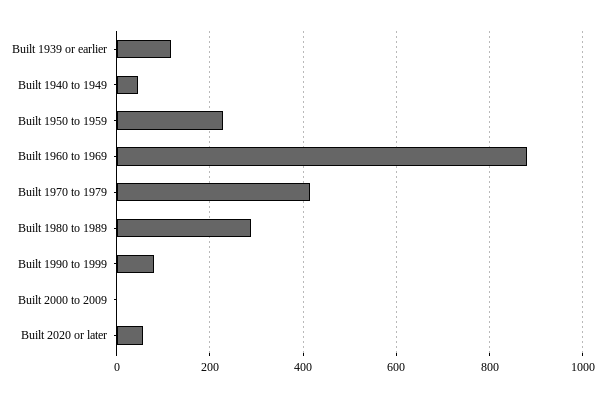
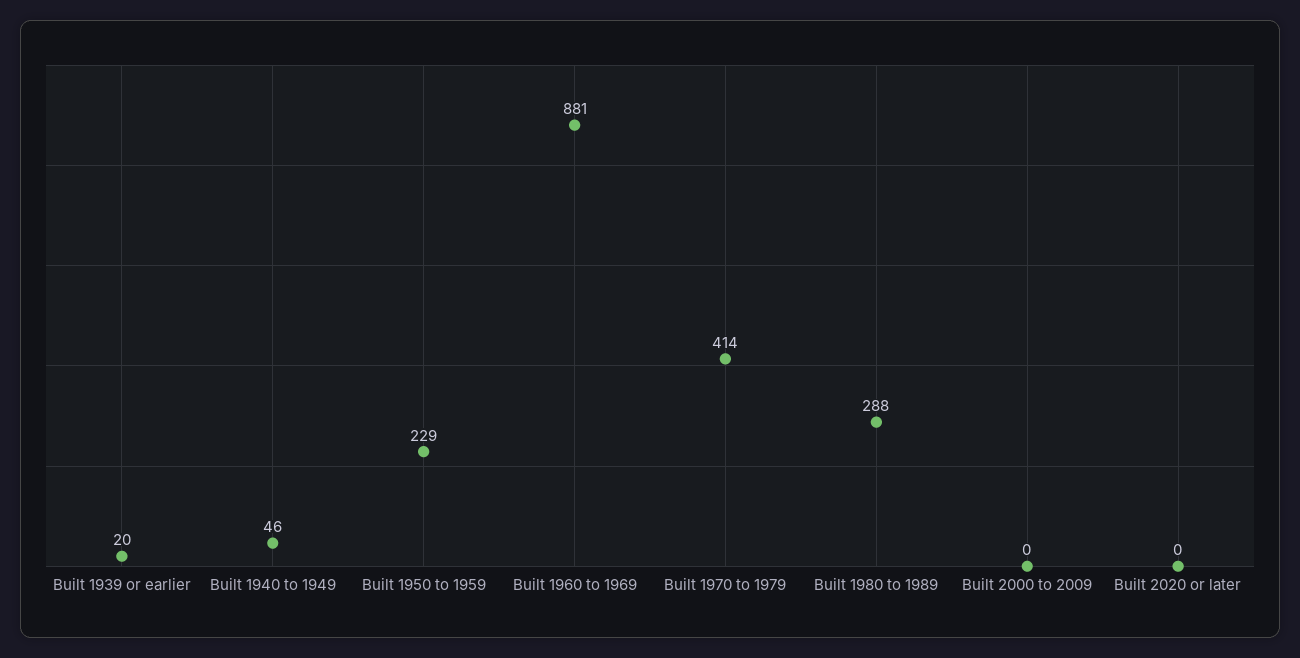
Built 1939 or earlier: 120 -> 20
Built 1990 to 1999: 80 -> none
Built 2020 or later: 60 -> 0

